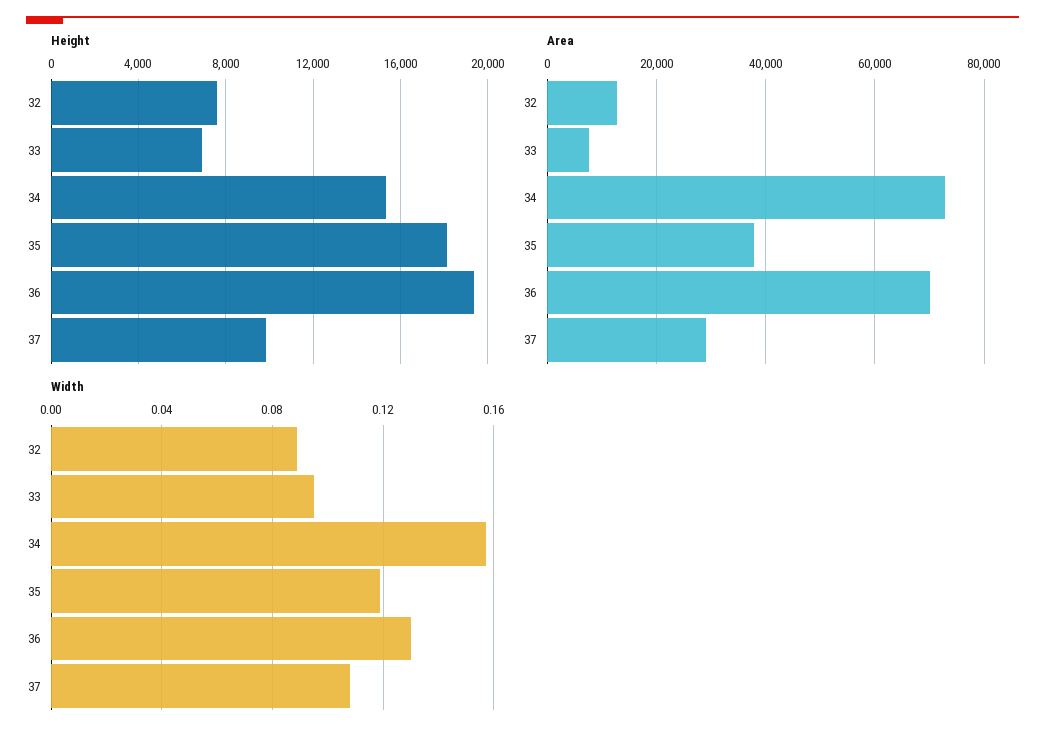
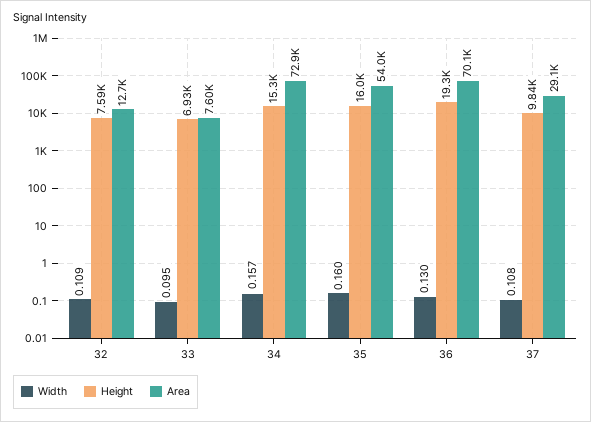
Height, 35: 18000 -> 16000
Area, 35: 38000 -> 54000
Width, 32: 0.09 -> 0.109
Width, 35: 0.12 -> 0.16

